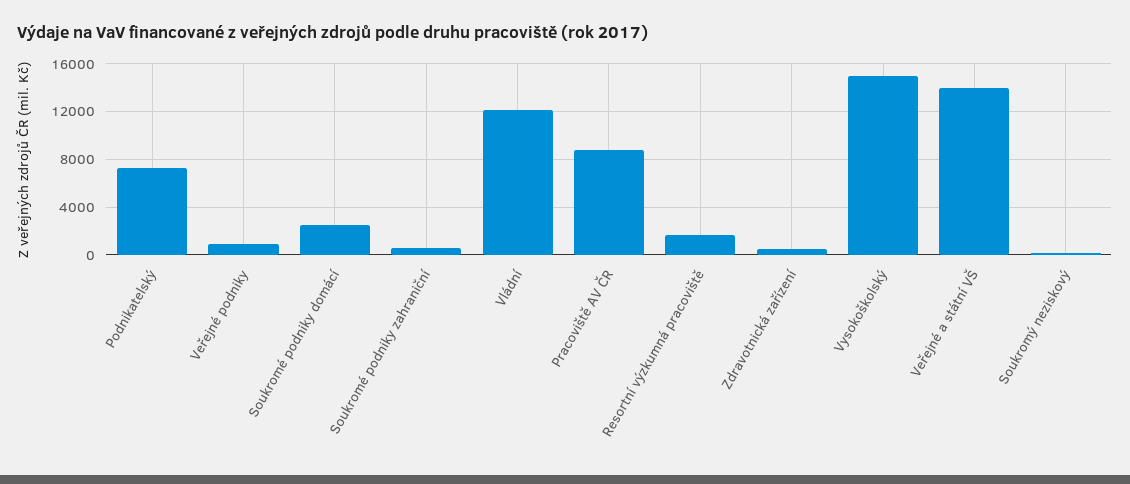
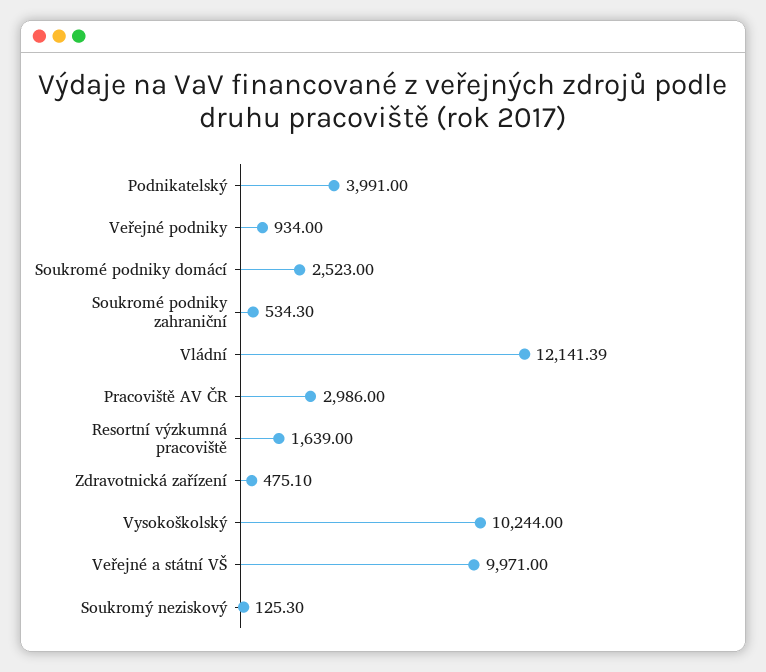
Podnikatelský: 7000 -> 3991
Pracoviště AV ČR: 9000 -> 2986
Vysokoškolský: 15000 -> 10244
Veřejné a státní VŠ: 14000 -> 9971

